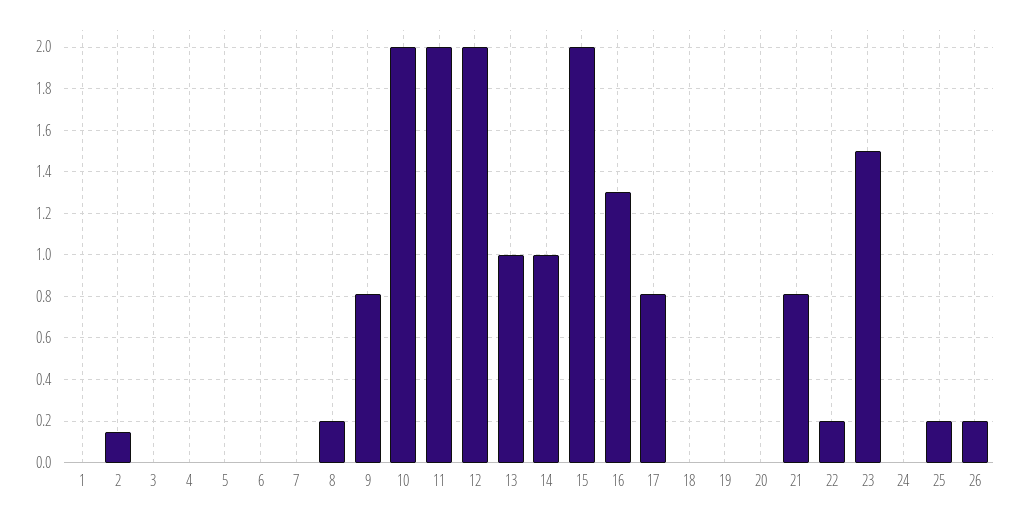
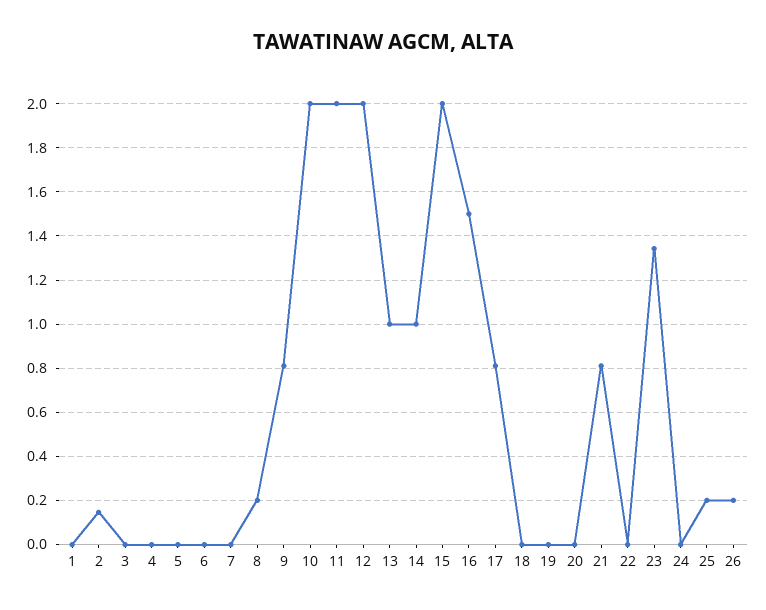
16: 1.3 -> 1.5
22: 0.2 -> 0
23: 1.5 -> 1.35

